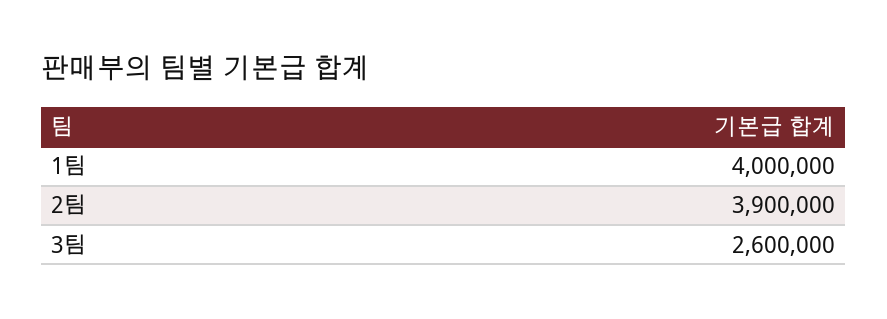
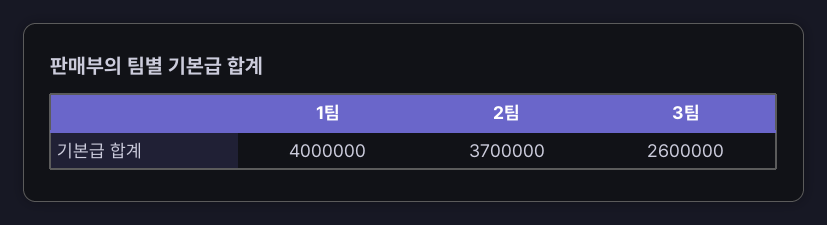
2팀: 3900000 -> 3700000

